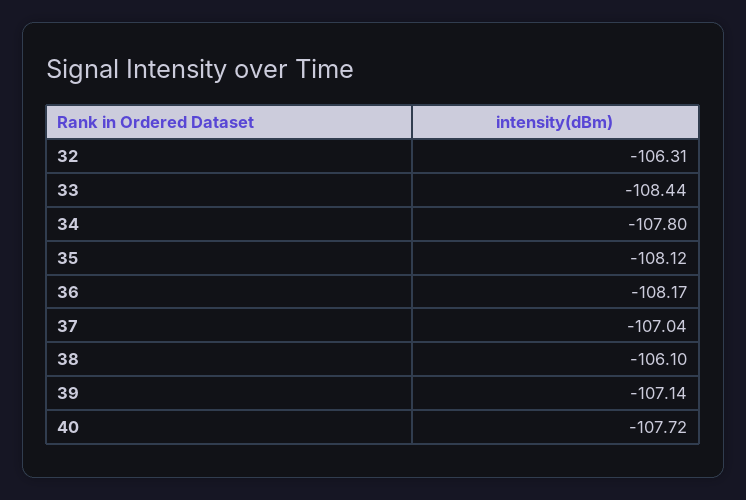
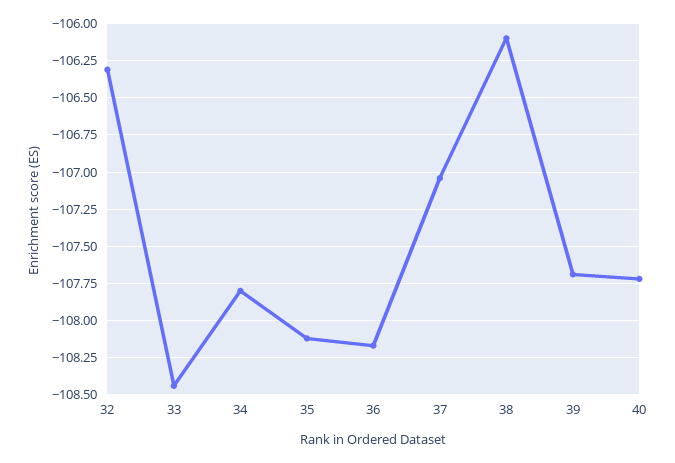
39: -107.14 -> -107.7

